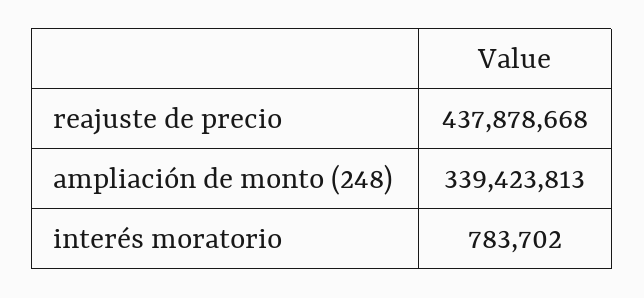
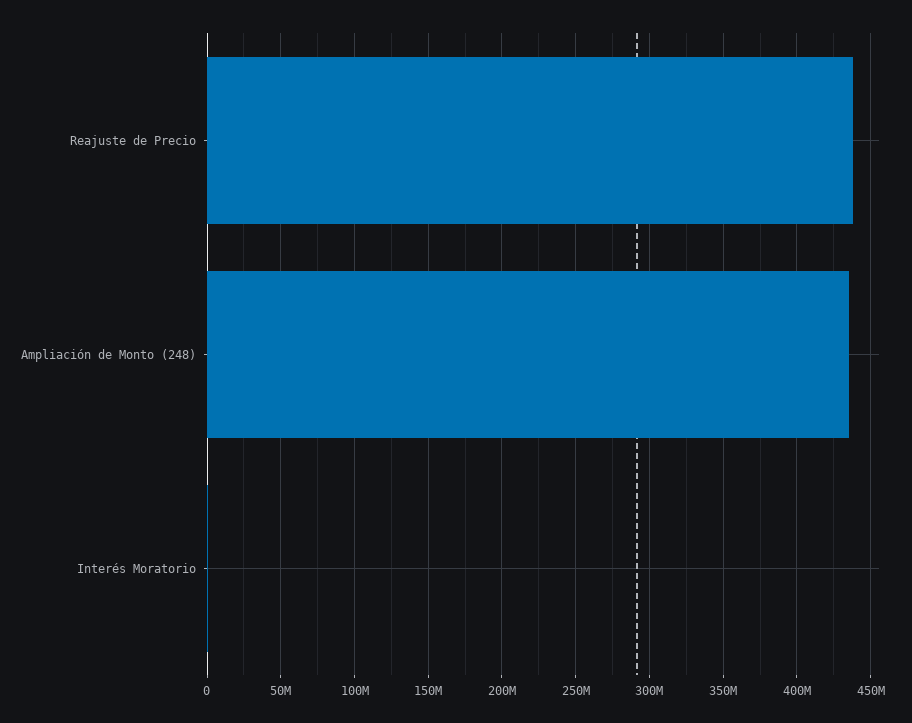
ampliación de monto (248): 339423813 -> 435000000

